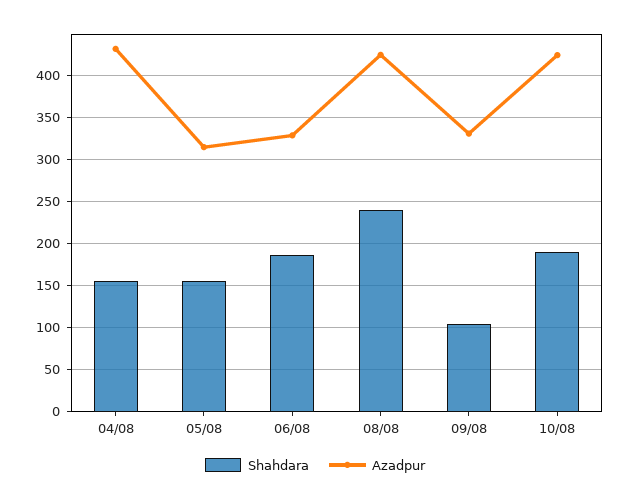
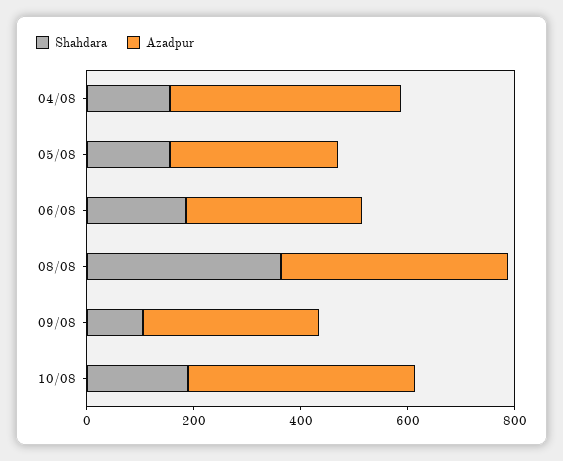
Shahdara, 08/08: 240 -> 350

